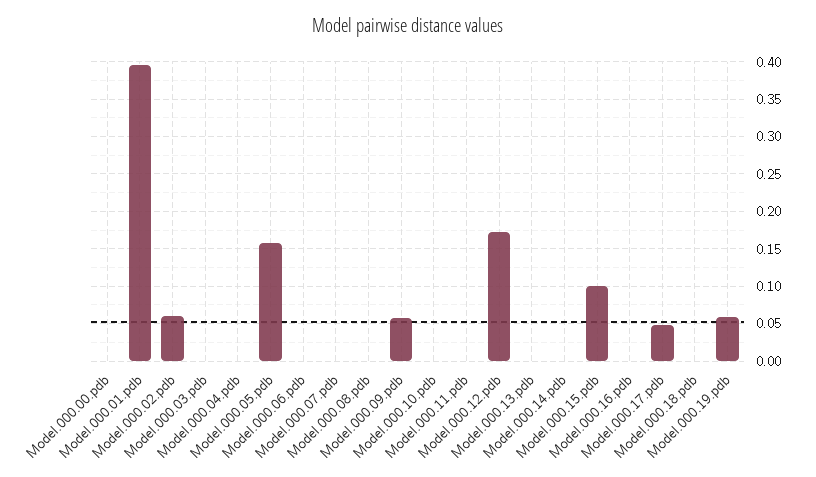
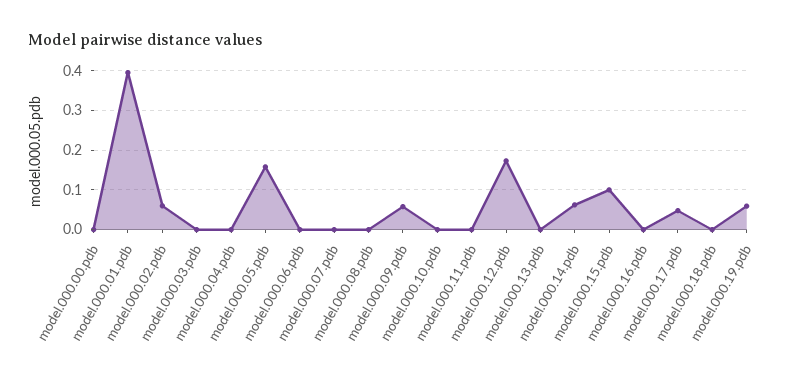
Model.000.14.pdb: 0 -> 0.06

